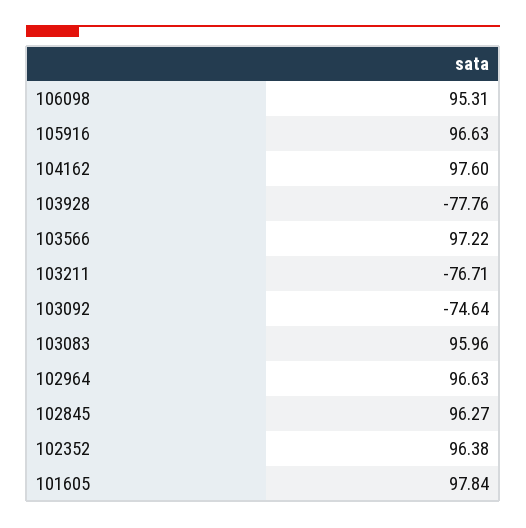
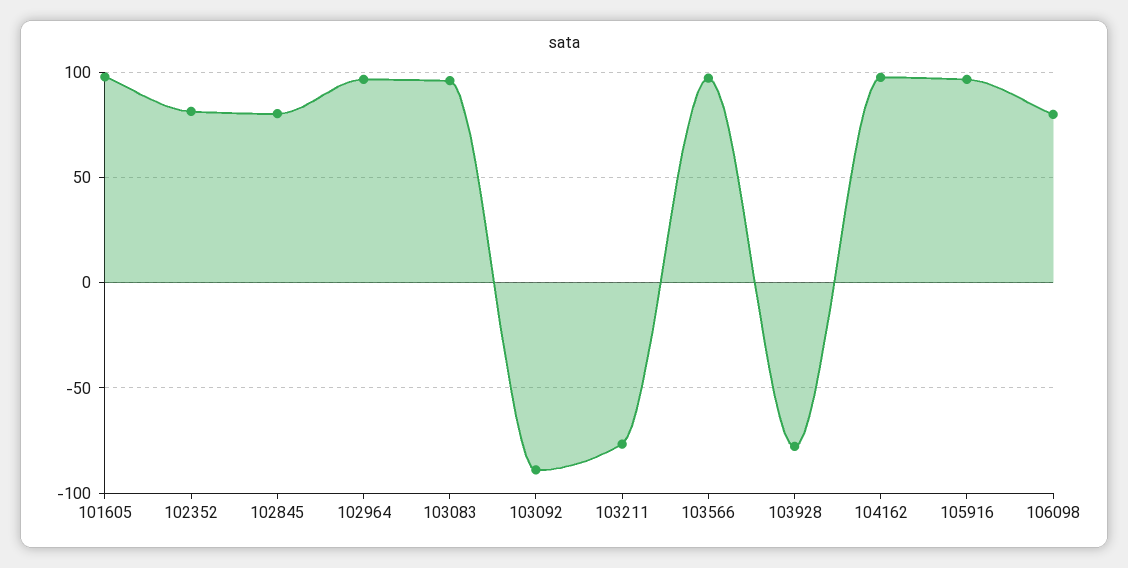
106098: 95.31 -> 80
103092: -74.64 -> -90
102845: 96.27 -> 80
102352: 96.38 -> 80

